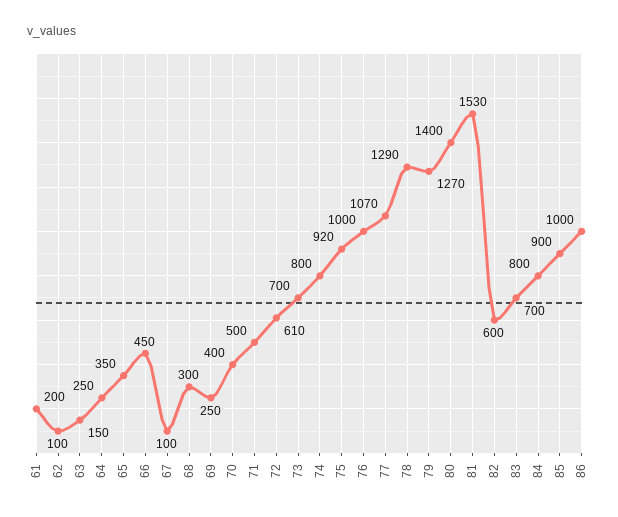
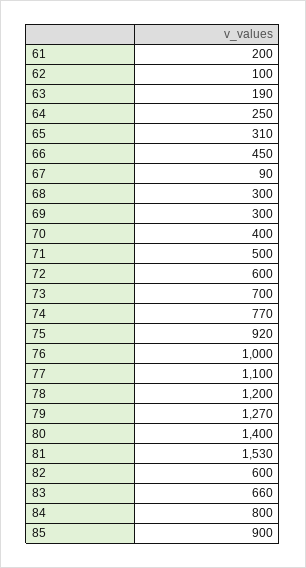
63: 150 -> 190
65: 350 -> 310
67: 100 -> 90
69: 250 -> 300
72: 610 -> 600
74: 800 -> 770
77: 1070 -> 1100
78: 1290 -> 1200
83: 700 -> 660
86: 1000 -> none

